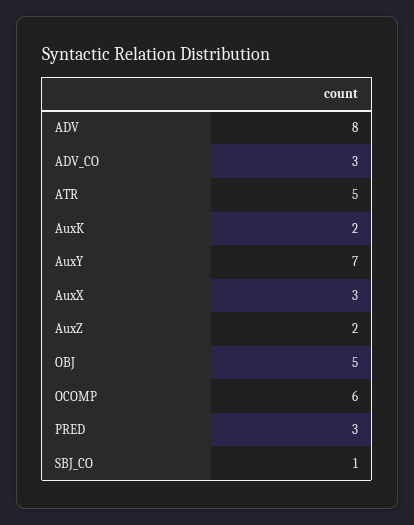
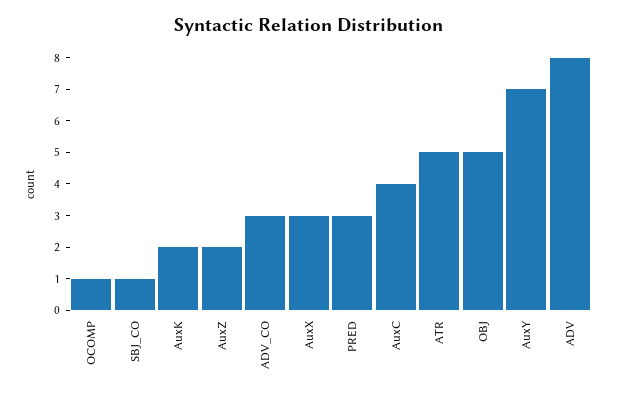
OCOMP: 6 -> 1
AuxC: none -> 4

